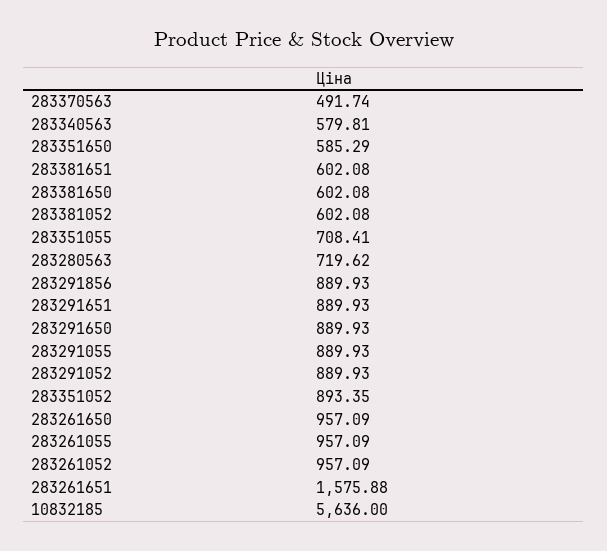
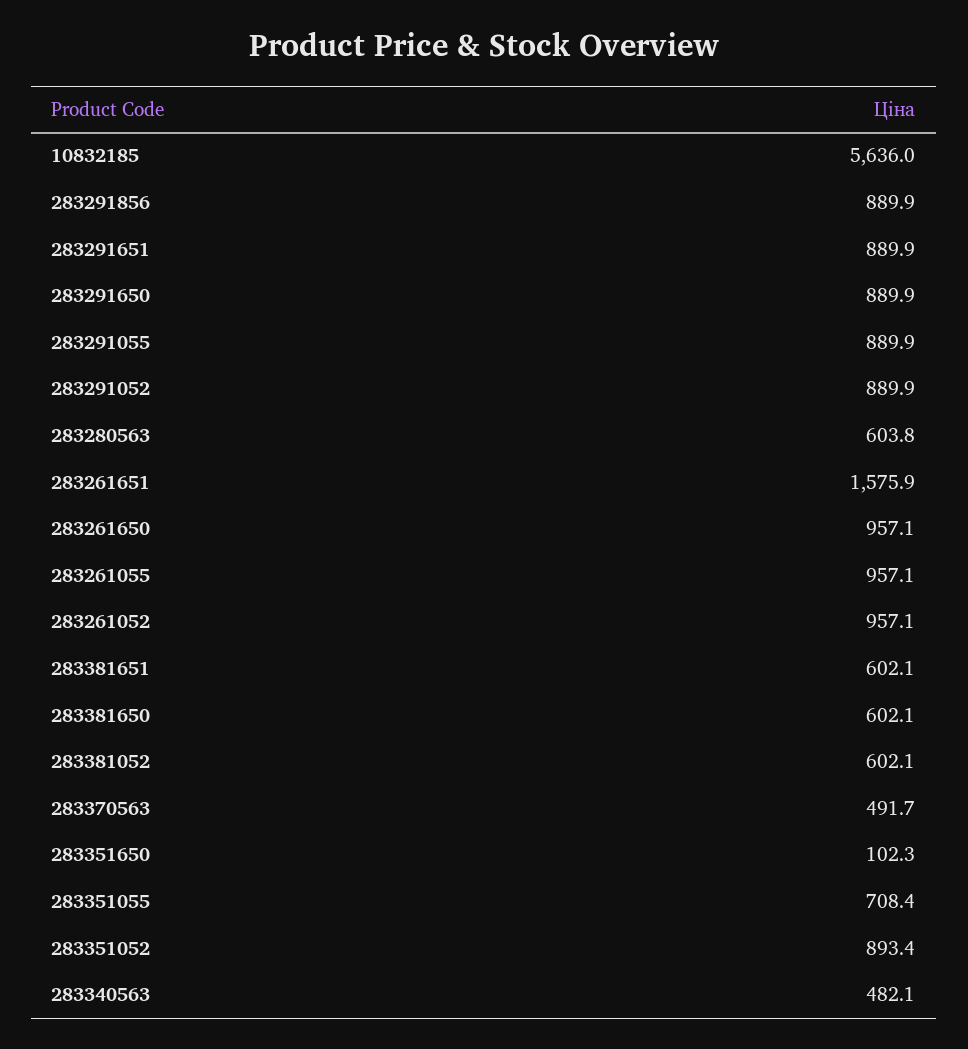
283340563: 579.81 -> 482.1
283351650: 585.29 -> 102.3
283280563: 719.62 -> 603.8

